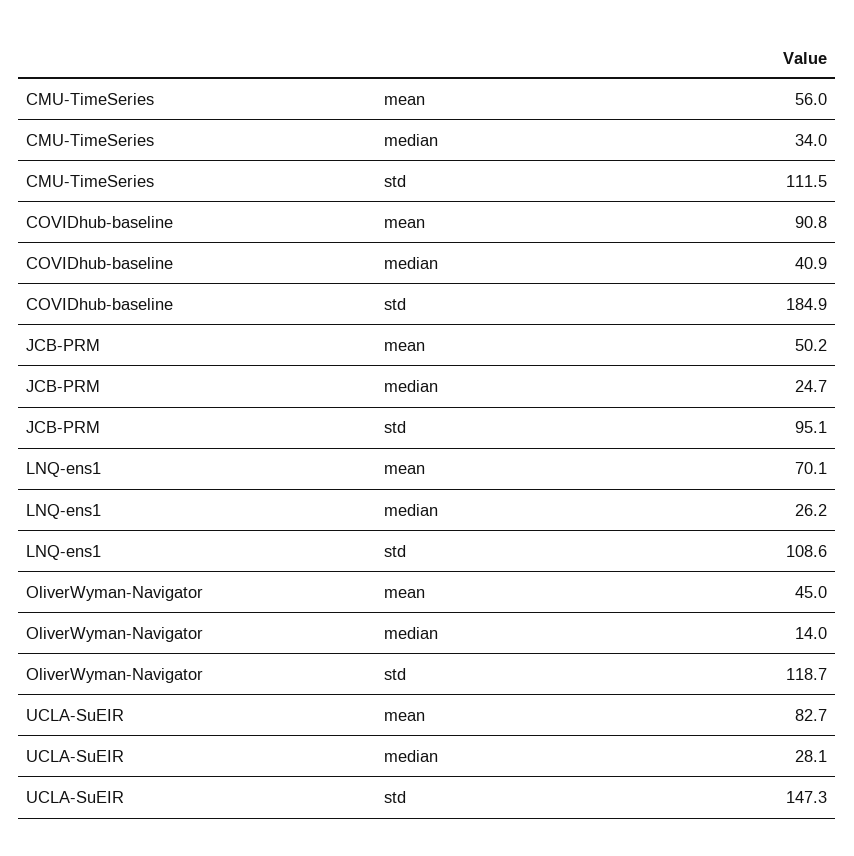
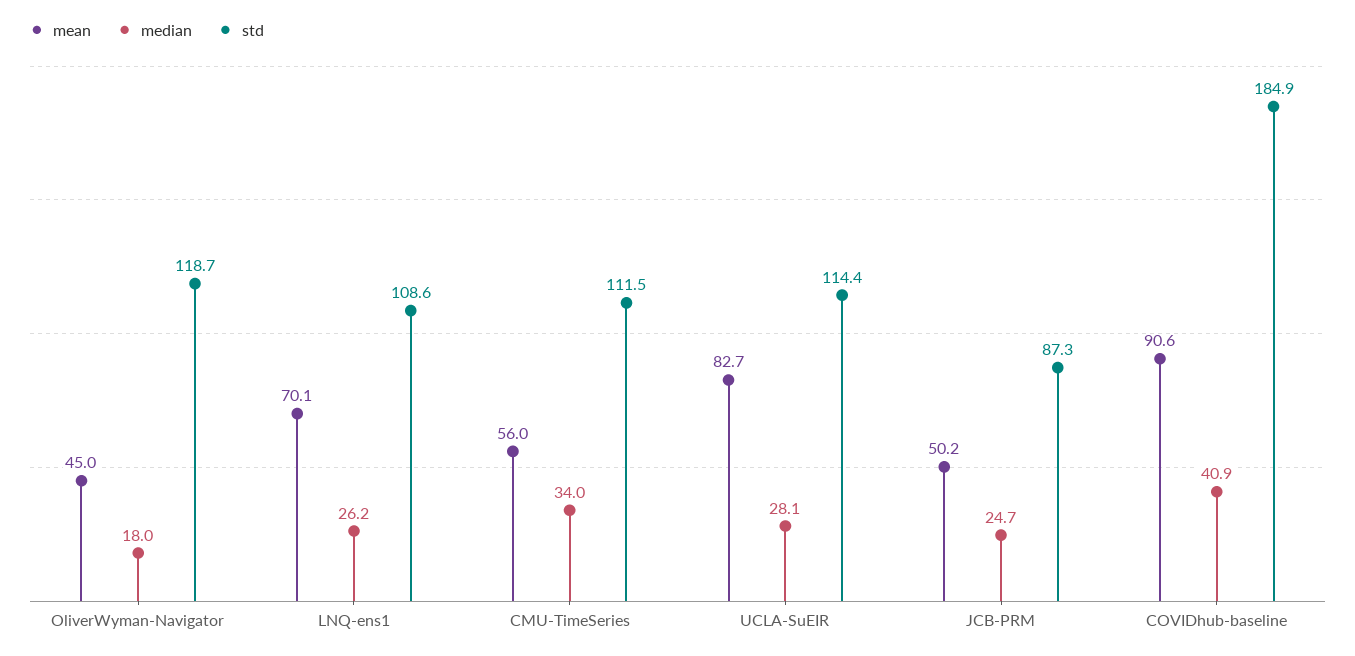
mean, COVIDhub-baseline: 90.8 -> 90.6
std, JCB-PRM: 95.1 -> 87.3
median, OliverWyman-Navigator: 14 -> 18
std, UCLA-SuEIR: 147.3 -> 114.4

